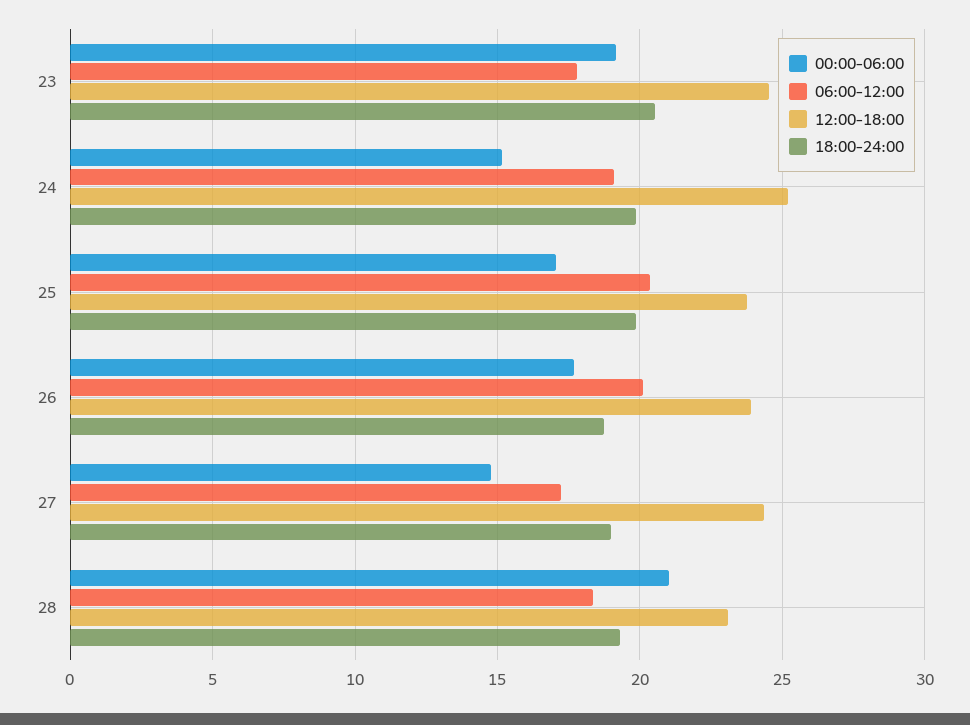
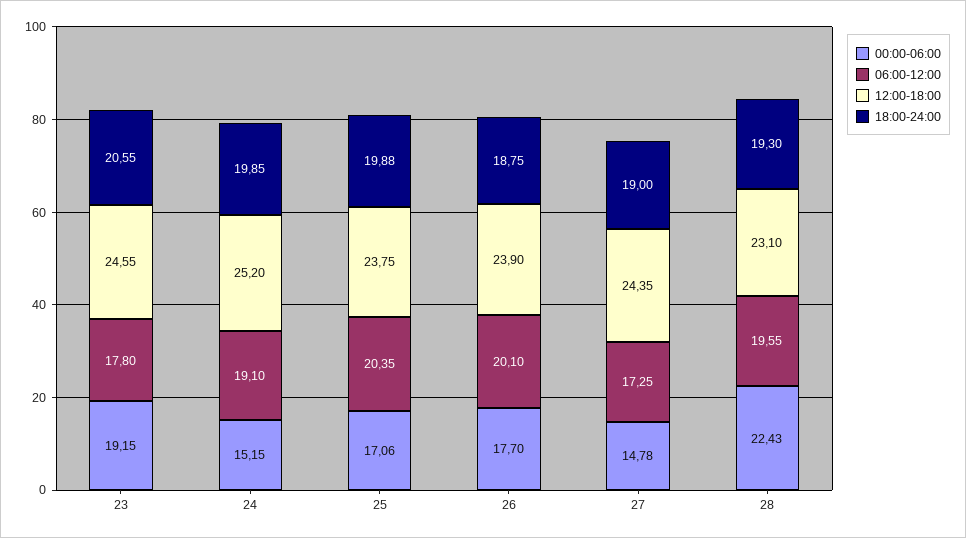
00:00-06:00, 28: 21 -> 22.43
06:00-12:00, 28: 18.5 -> 19.55

